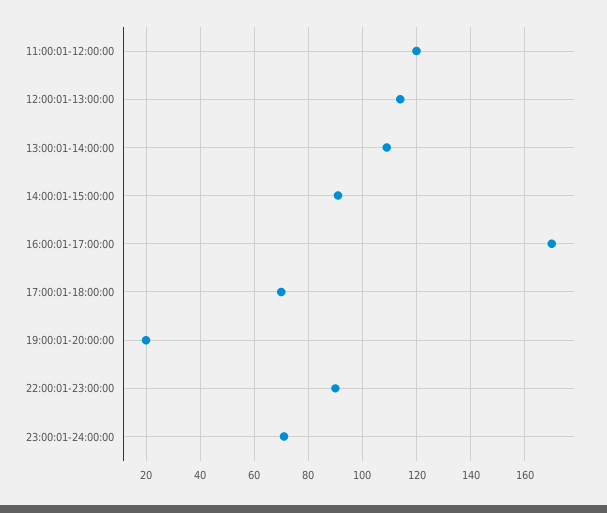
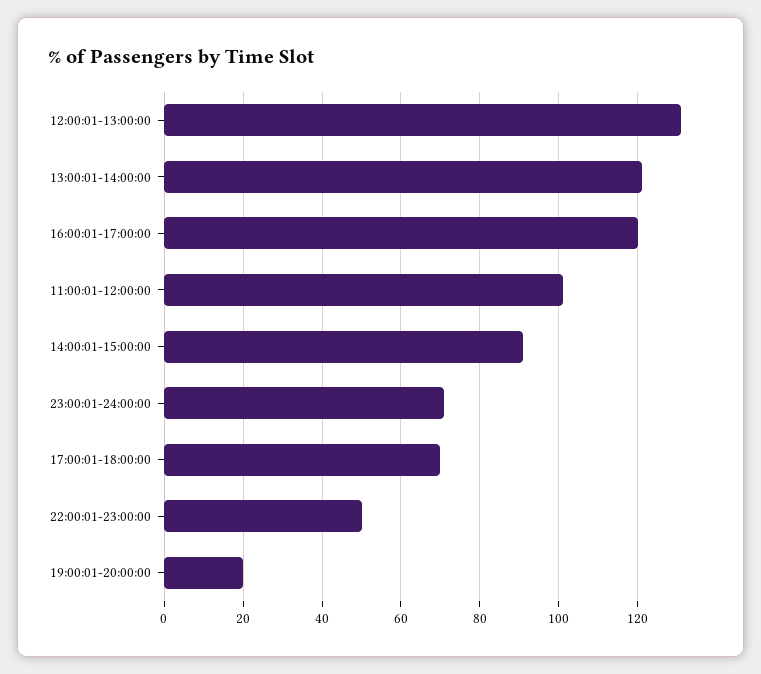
11:00:01-12:00:00: 120 -> 100
12:00:01-13:00:00: 115 -> 130
13:00:01-14:00:00: 110 -> 120
16:00:01-17:00:00: 170 -> 120
22:00:01-23:00:00: 90 -> 50

